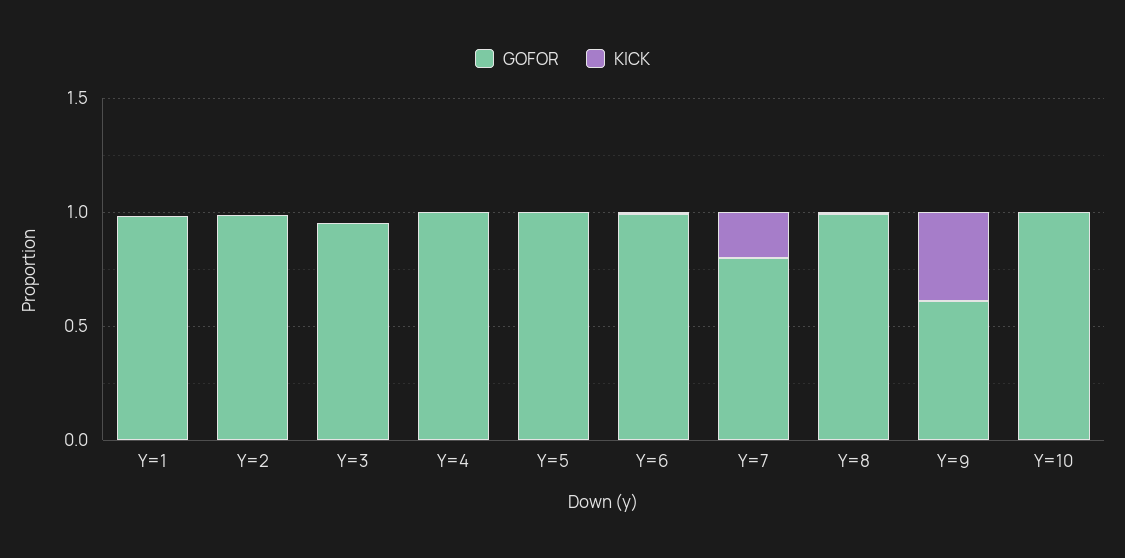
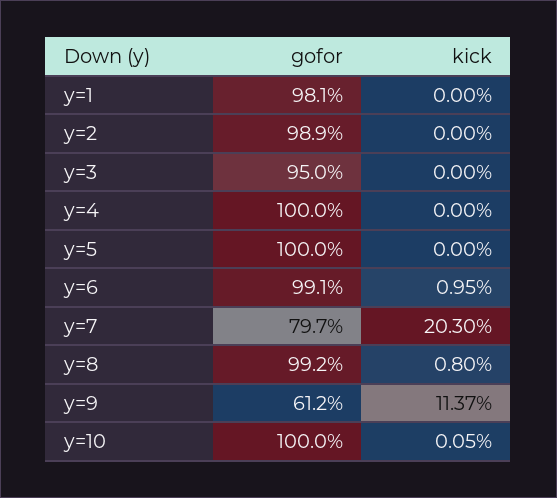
KICK, Y=9: 0.4 -> 0.1137

